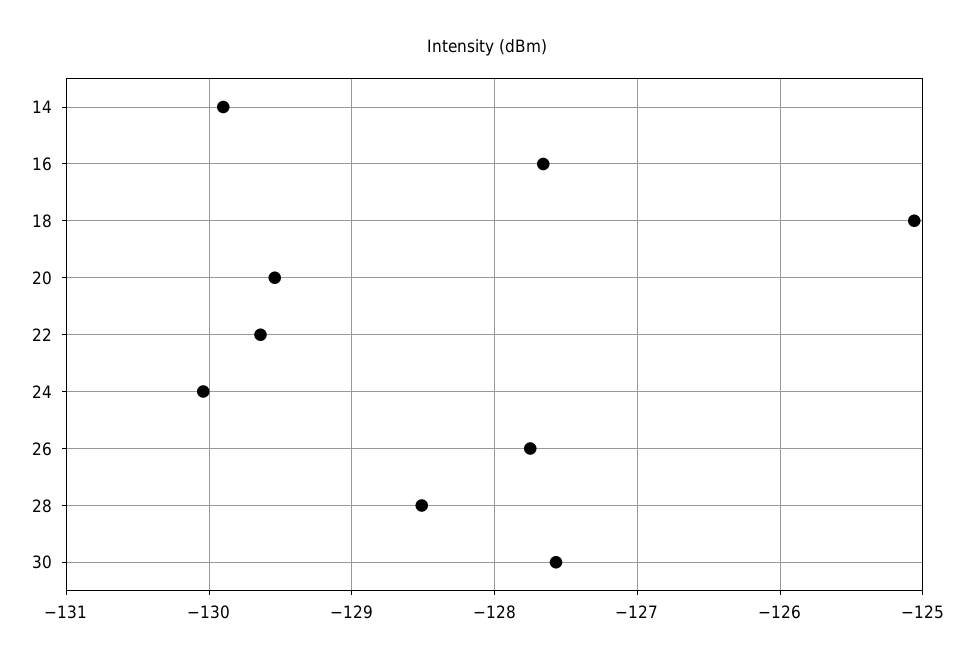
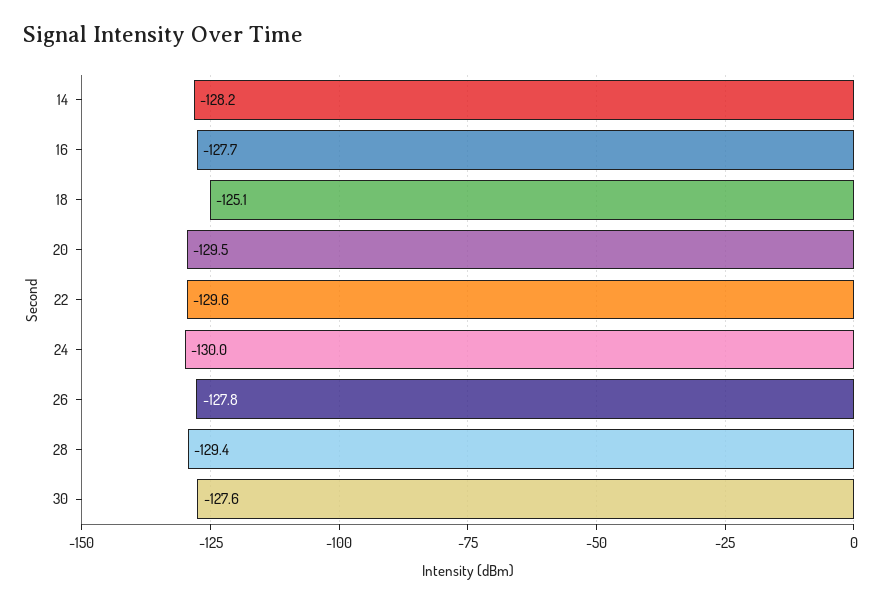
14: -129.9 -> -128.2
28: -128.5 -> -129.4

